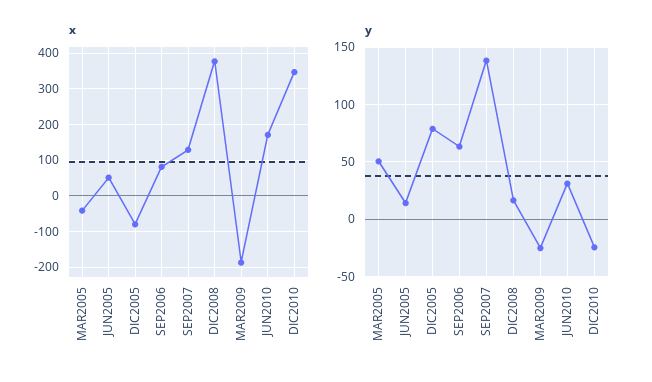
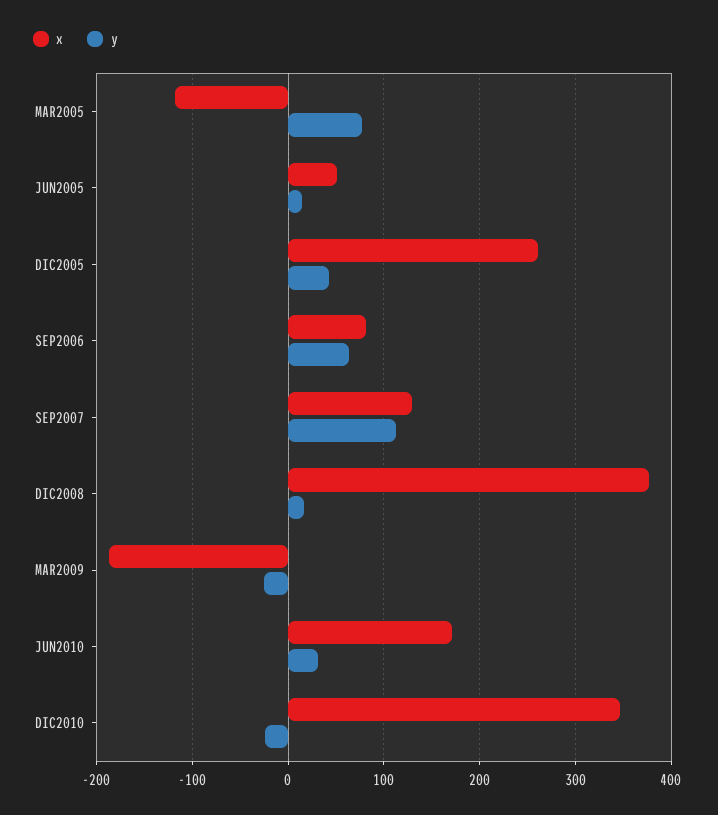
x, MAR2005: -40 -> -120
x, DIC2005: -80 -> 260
y, MAR2005: 50 -> 80
y, DIC2005: 80 -> 40
y, SEP2007: 140 -> 110

